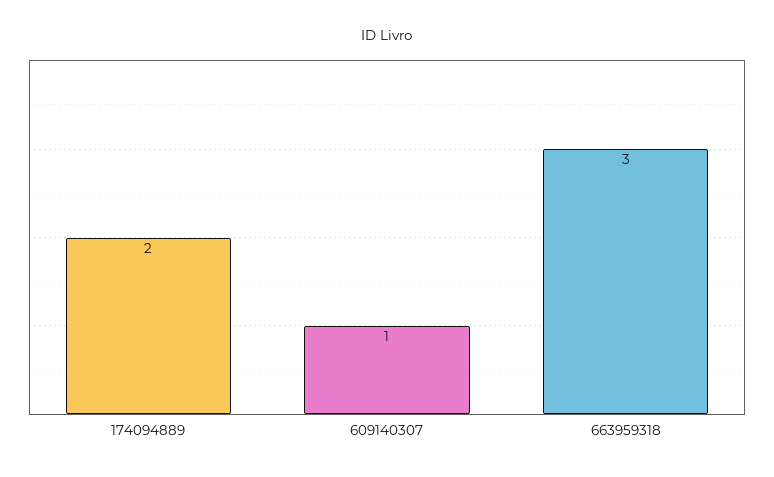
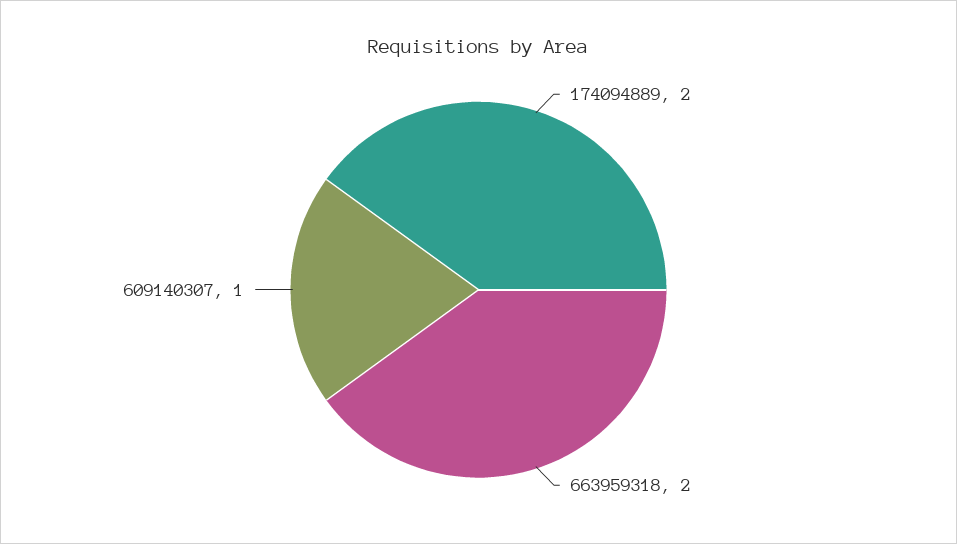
663959318: 3 -> 2

